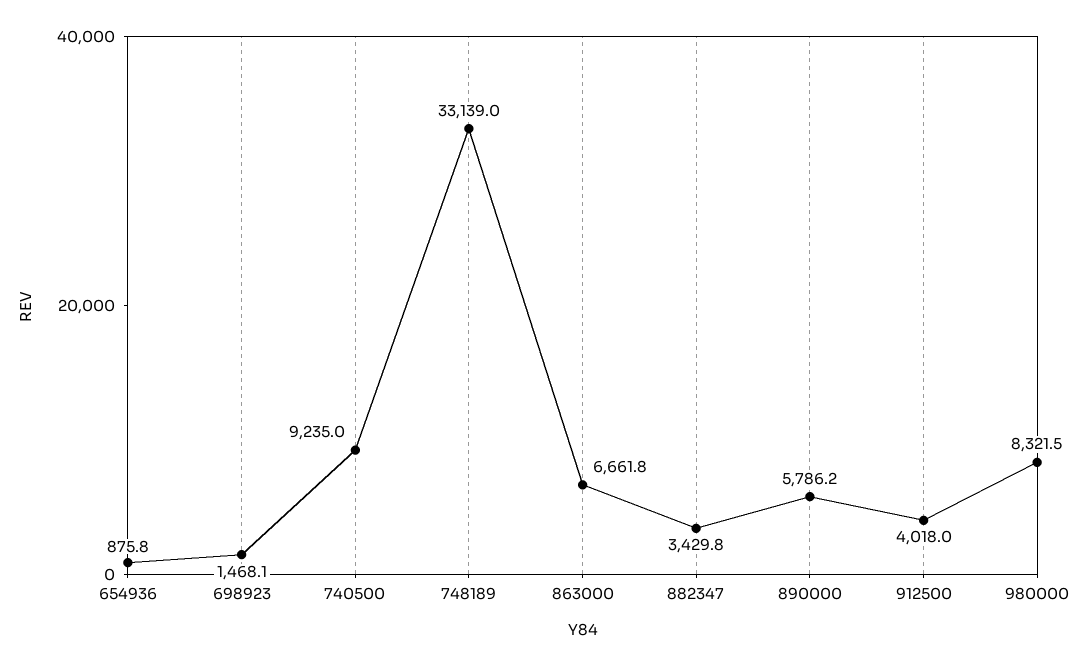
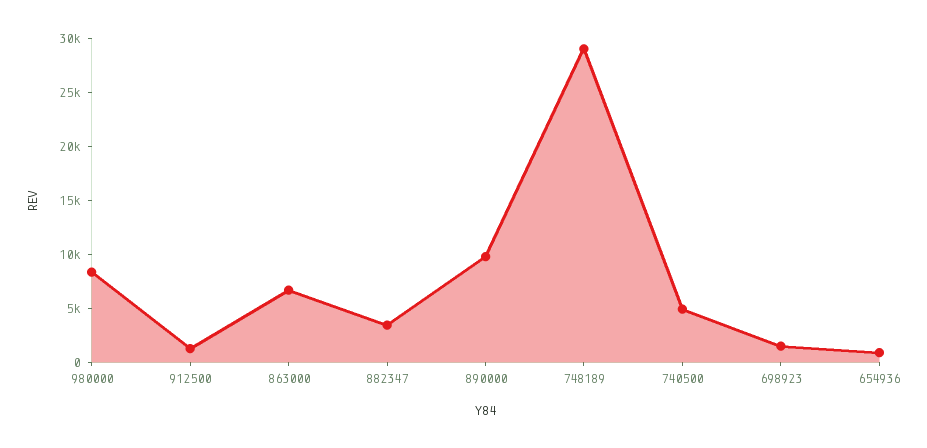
740500: 9235 -> 5000
748189: 33139 -> 29000
890000: 5786.2 -> 10000
912500: 4018 -> 1000

